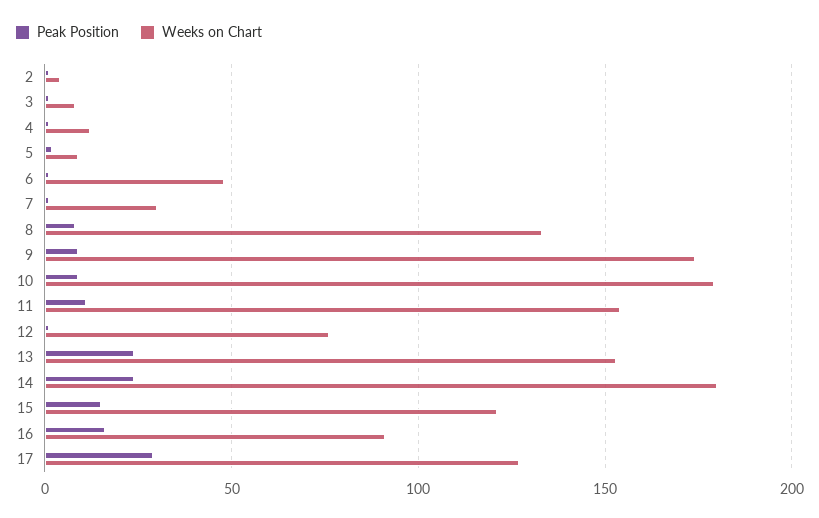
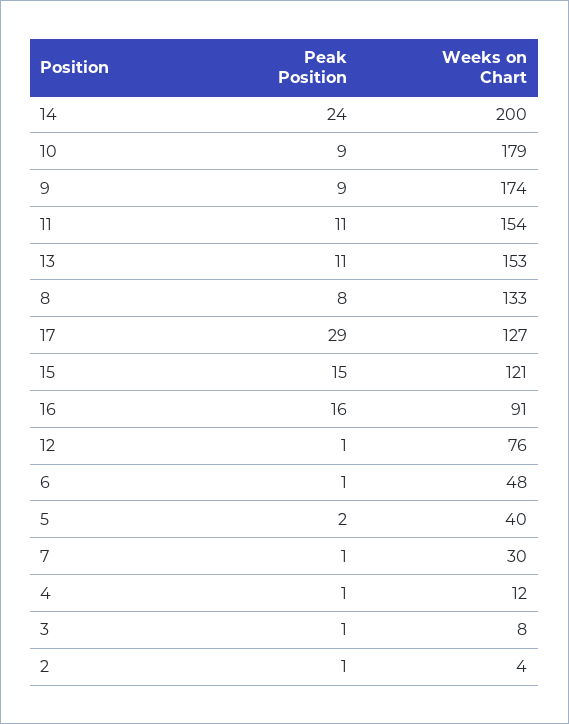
Weeks on Chart, 5: 10 -> 40
Peak Position, 13: 25 -> 11
Weeks on Chart, 14: 180 -> 200

